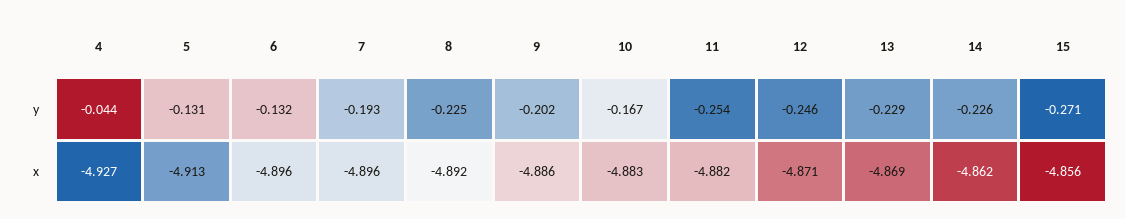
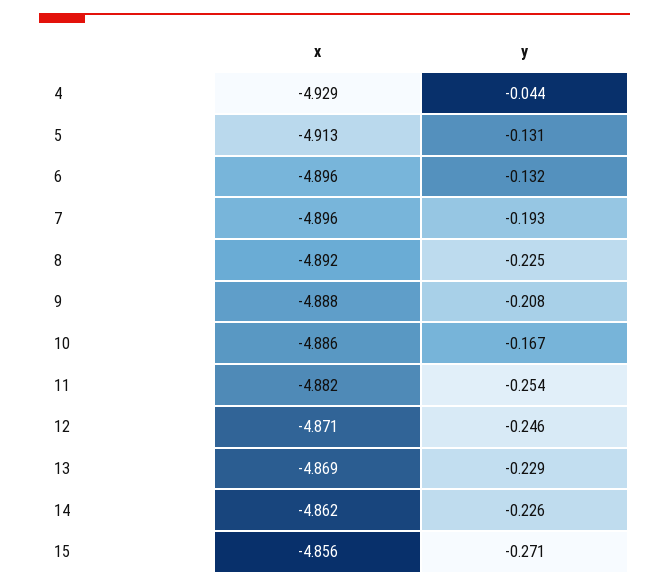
9, y: -0.202 -> -0.208
4, x: -4.927 -> -4.929
9, x: -4.886 -> -4.888
10, x: -4.883 -> -4.886

